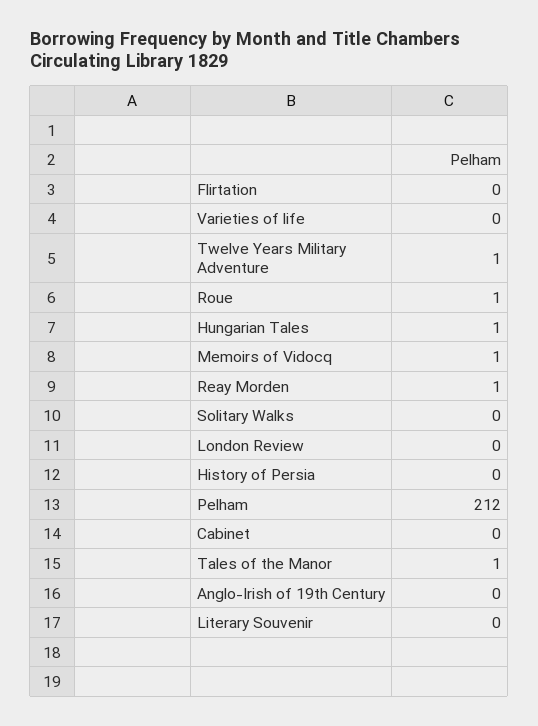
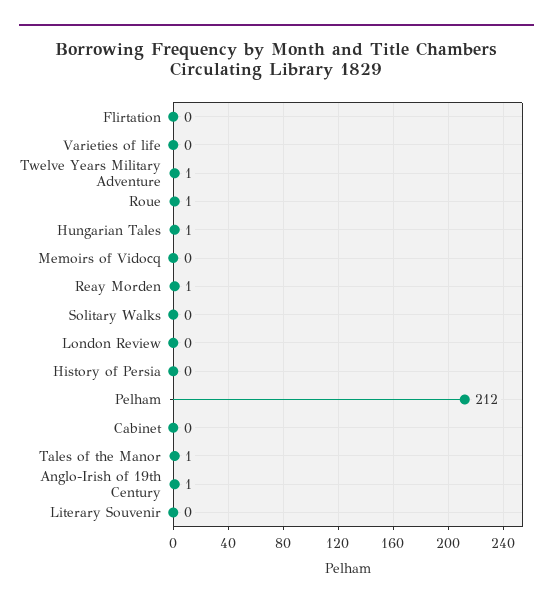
Memoirs of Vidocq: 1 -> 0
Anglo-Irish of 19th Century: 0 -> 1

